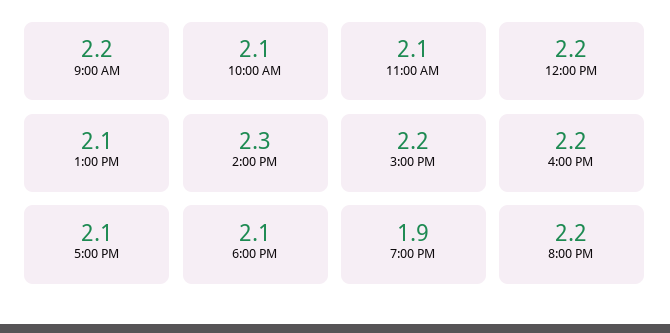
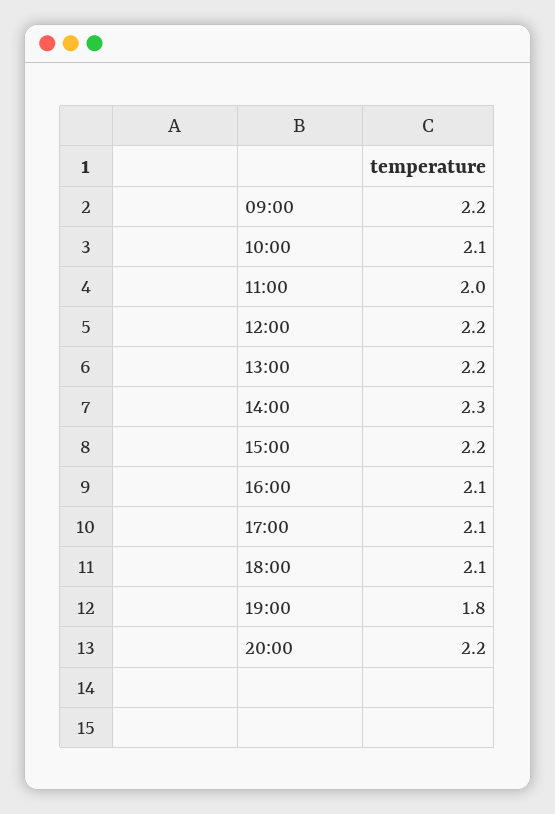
11:00 AM: 2.1 -> 2
1:00 PM: 2.1 -> 2.2
4:00 PM: 2.2 -> 2.1
7:00 PM: 1.9 -> 1.8

